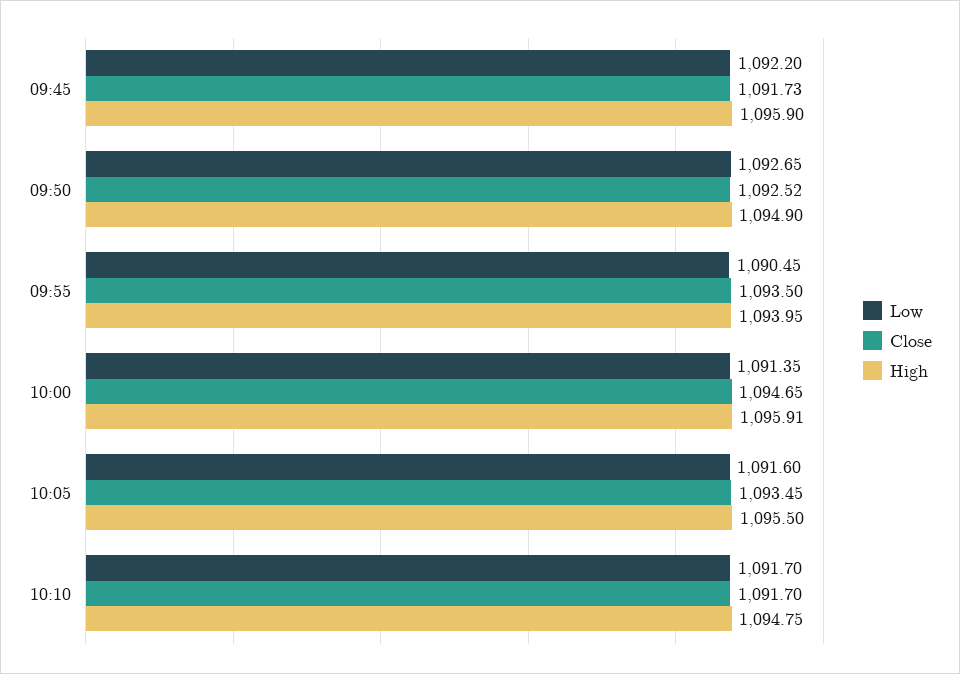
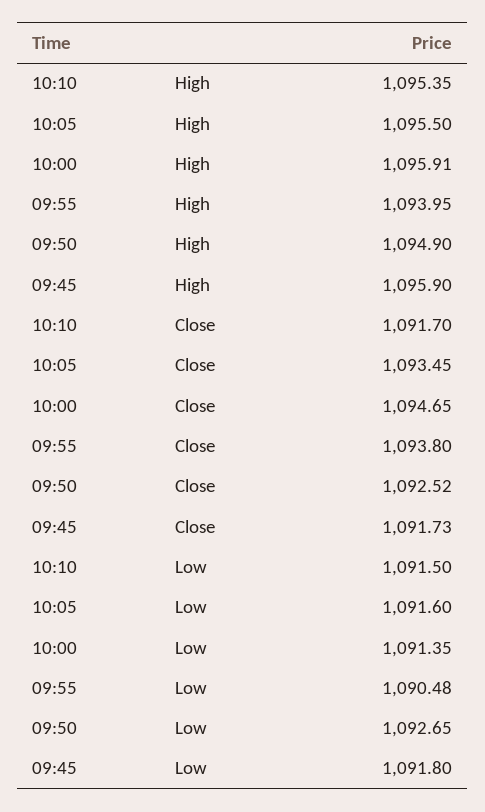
Low, 09:45: 1092.2 -> 1091.8
Low, 09:55: 1090.45 -> 1090.48
Close, 09:55: 1093.5 -> 1093.8
Low, 10:10: 1091.7 -> 1091.5
High, 10:10: 1094.75 -> 1095.35

